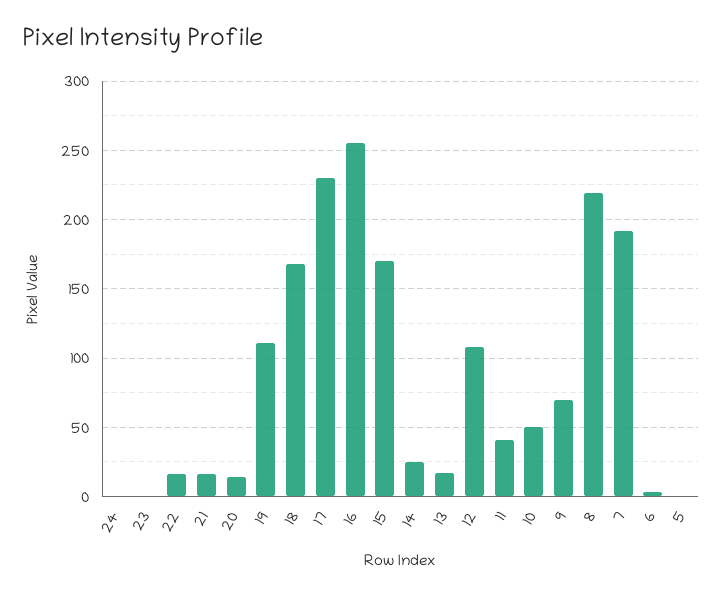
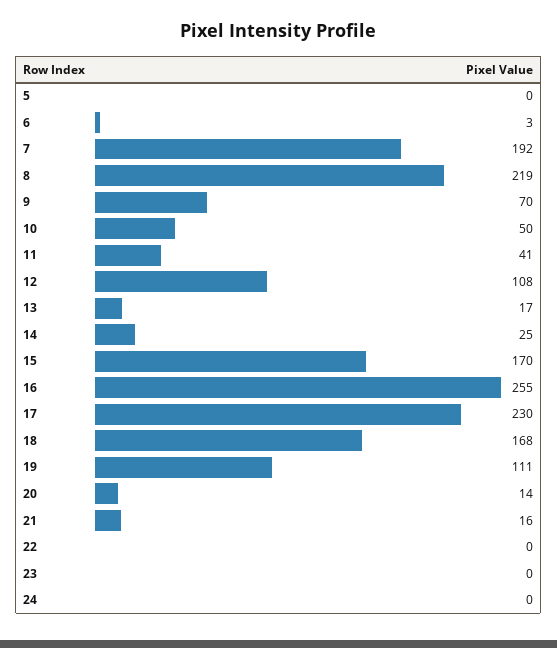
22: 15 -> 0

